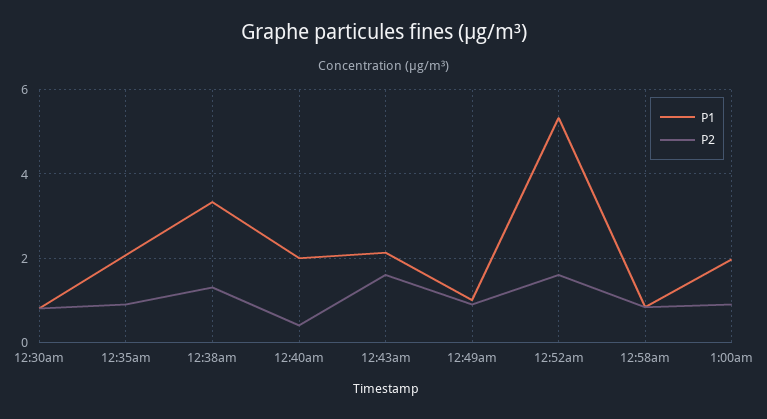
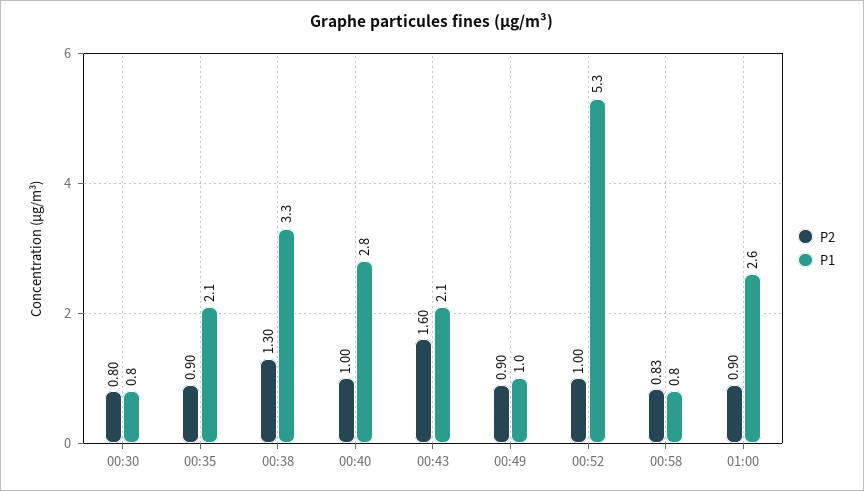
P1, 12:40am: 2 -> 2.8
P2, 12:40am: 0.4 -> 1
P2, 12:52am: 1.6 -> 1
P1, 1:00am: 2 -> 2.6

